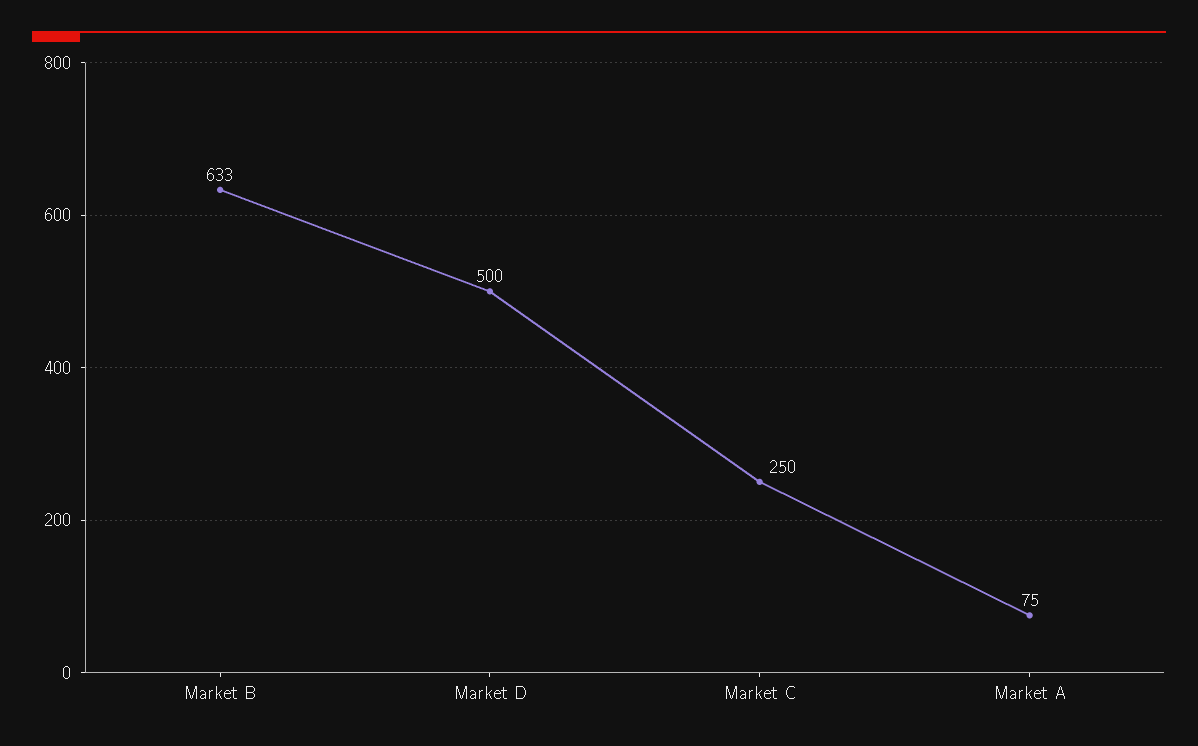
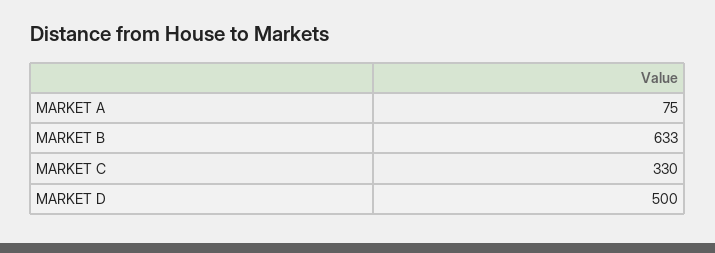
Market C: 250 -> 330

